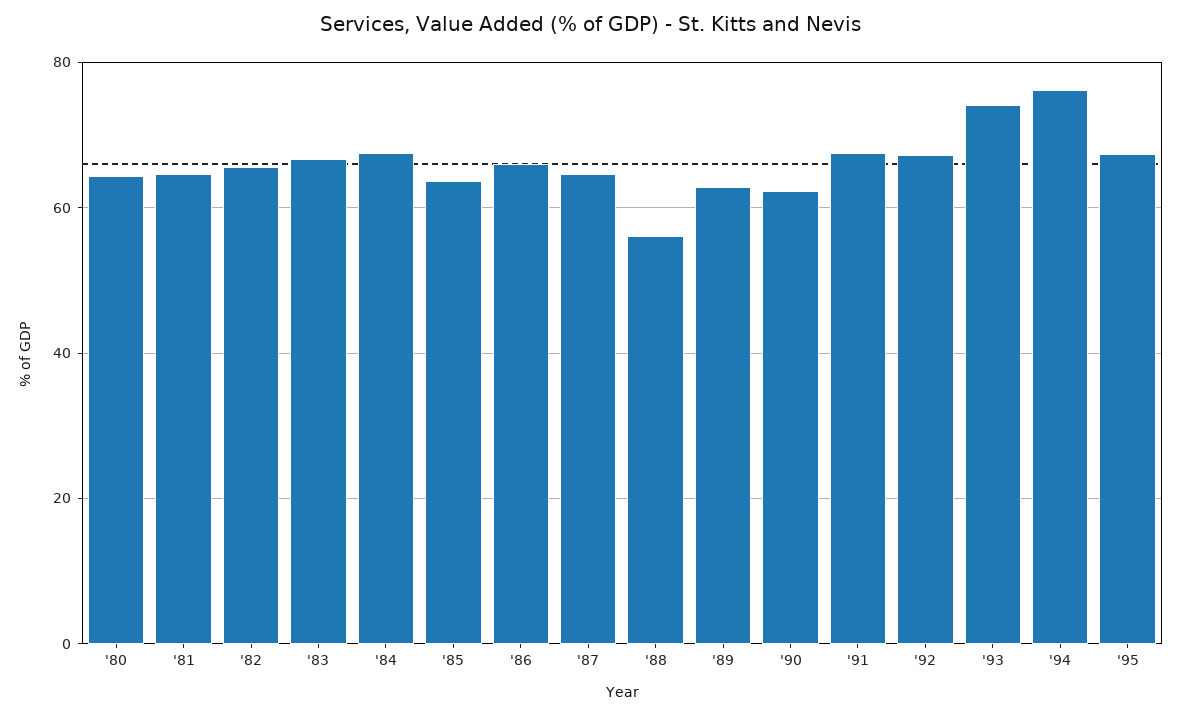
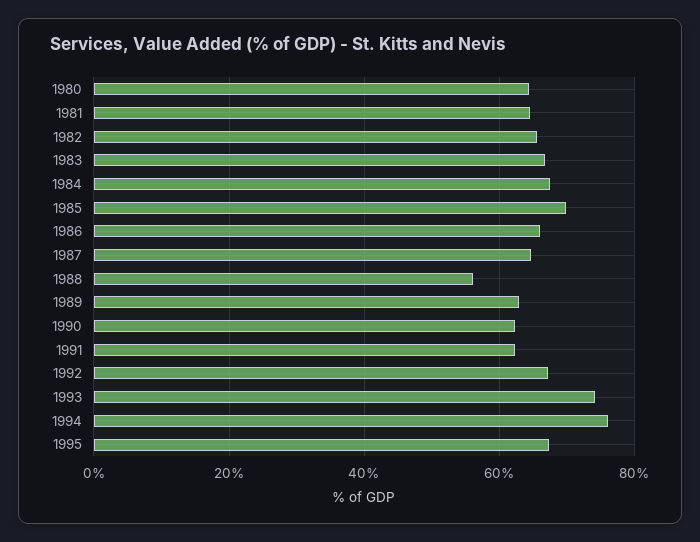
'85: 64 -> 70
'91: 68 -> 62

